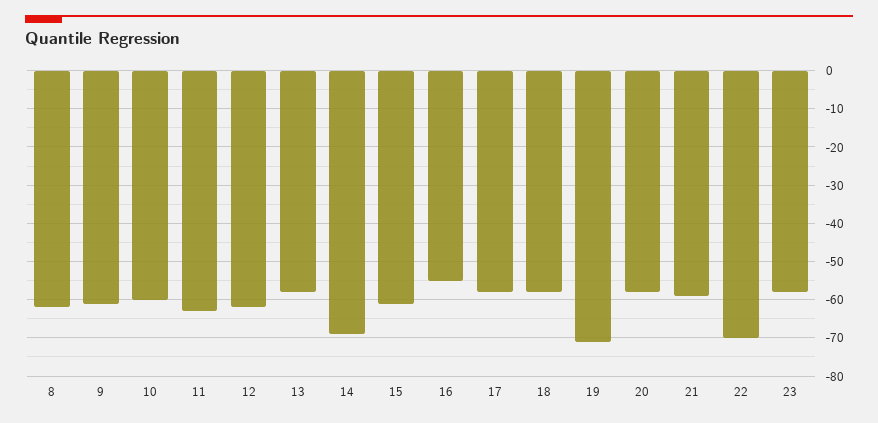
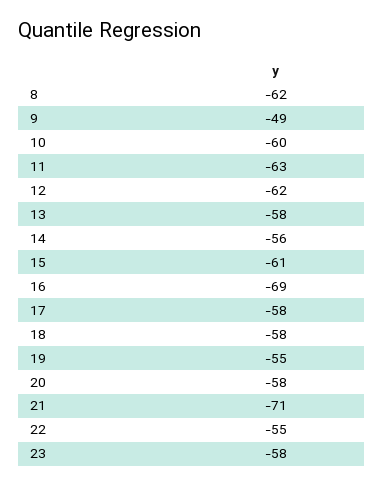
9: -60 -> -49
14: -70 -> -56
16: -55 -> -69
19: -70 -> -55
21: -60 -> -71
22: -70 -> -55

